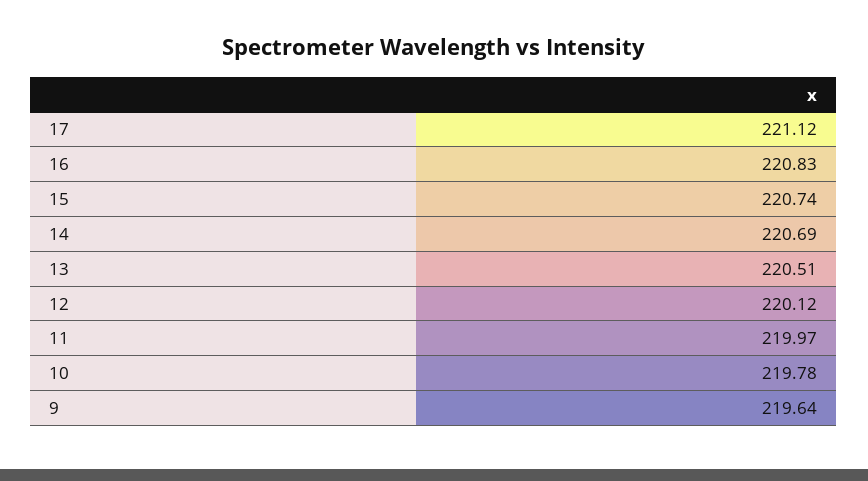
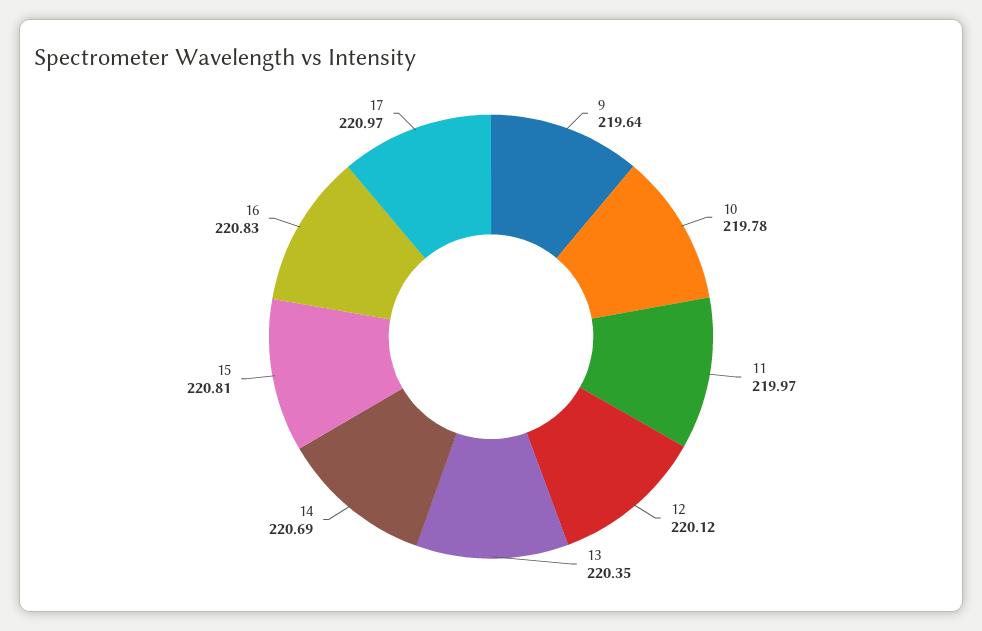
17: 221.12 -> 220.97
15: 220.74 -> 220.81
13: 220.51 -> 220.35

